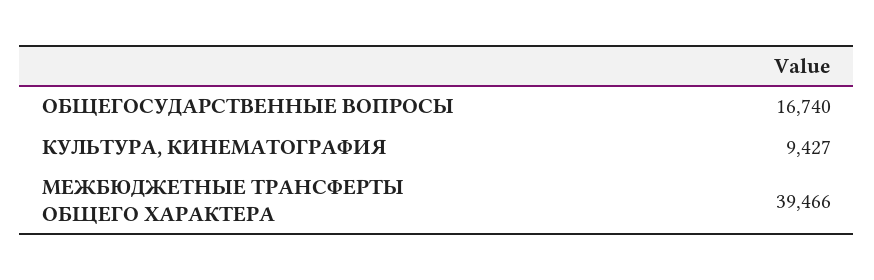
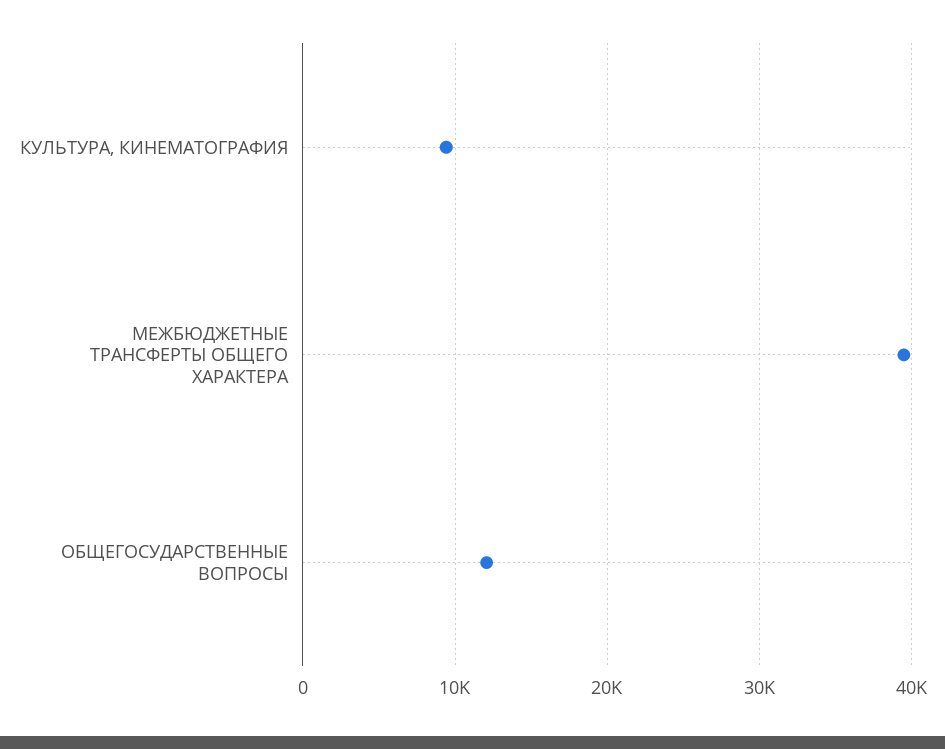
ОБЩЕГОСУДАРСТВЕННЫЕ ВОПРОСЫ: 16740 -> 12000

